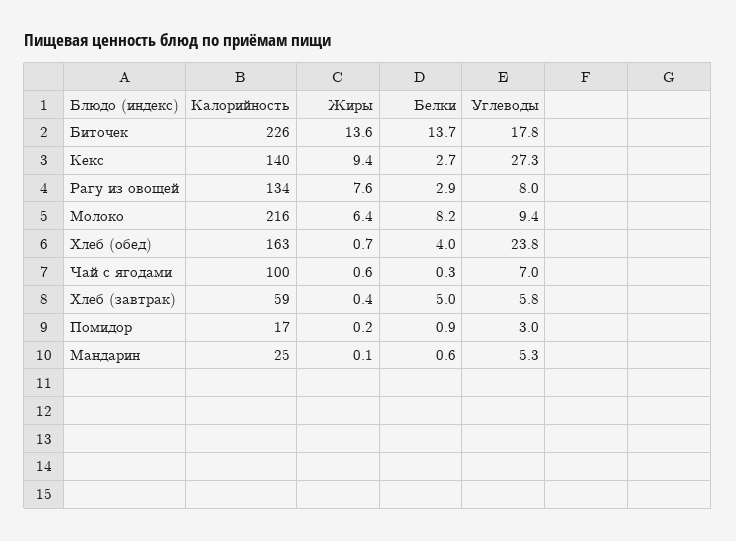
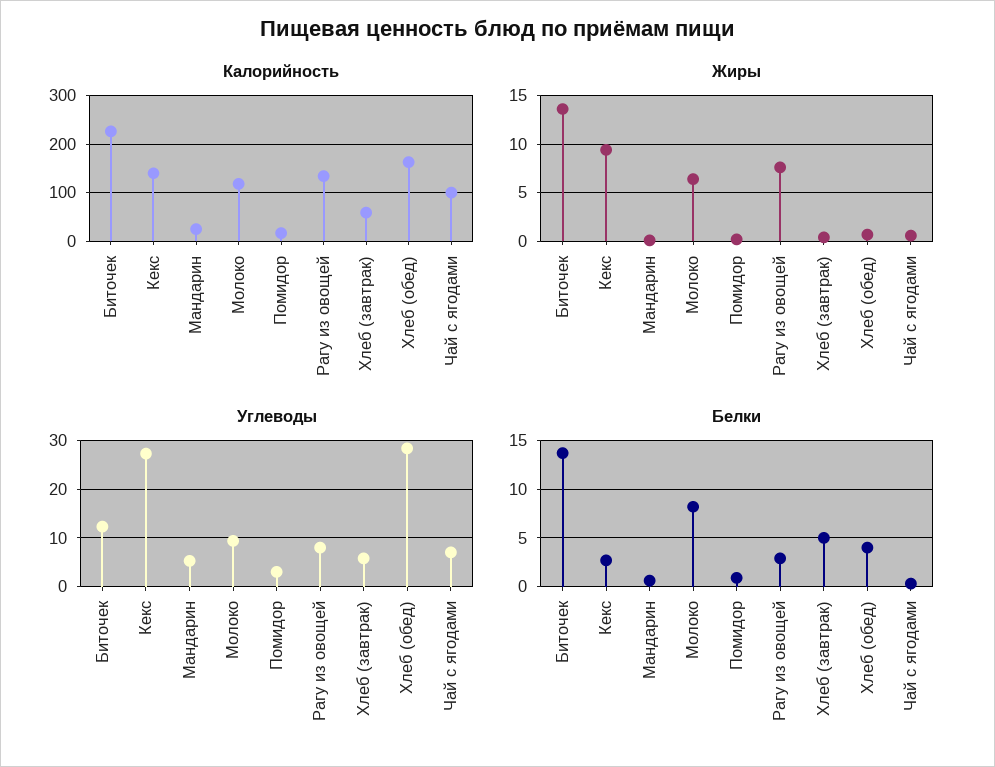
Углеводы, Биточек: 17.8 -> 12
Калорийность, Молоко: 216 -> 120
Углеводы, Хлеб (обед): 23.8 -> 28

